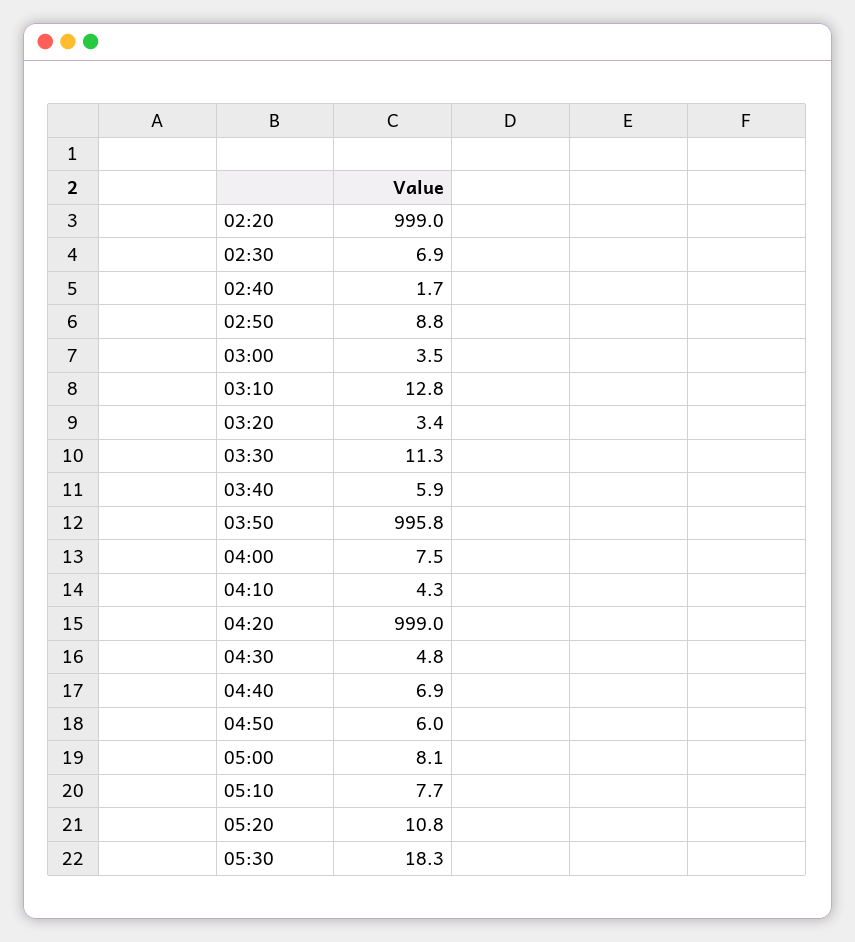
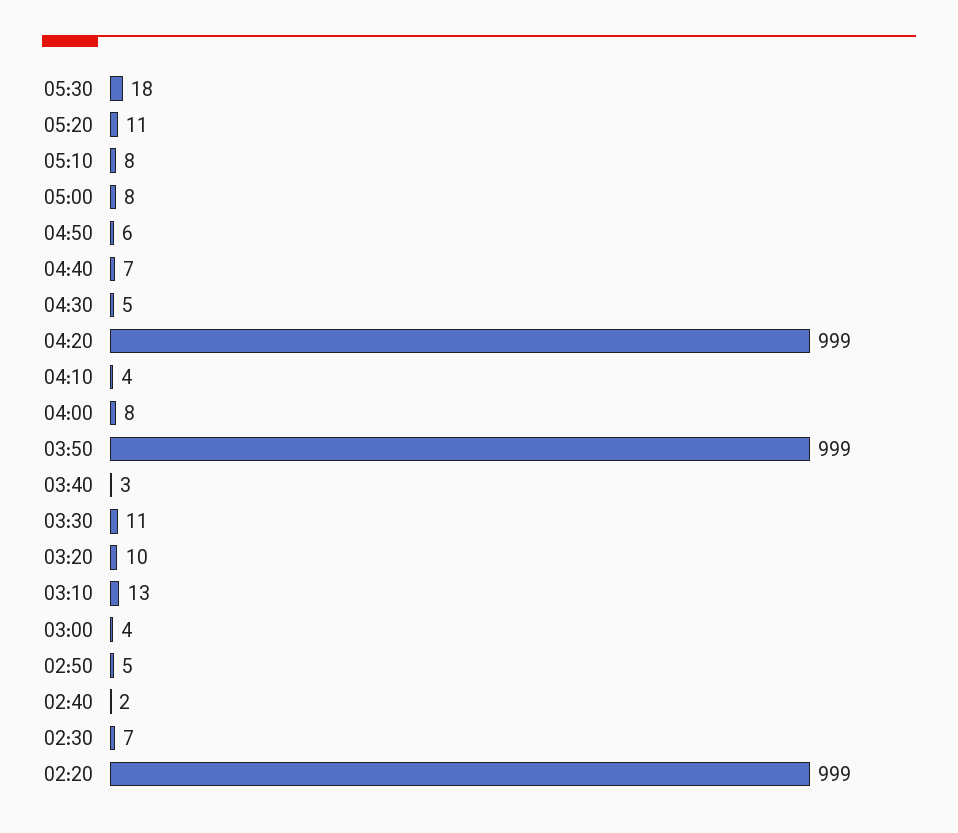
02:50: 8.8 -> 5
03:20: 3.4 -> 10
03:40: 5.9 -> 3
03:50: 995.8 -> 999

